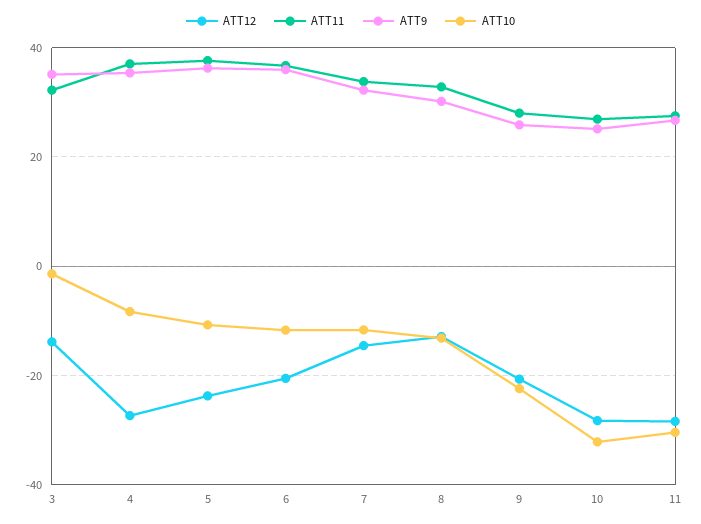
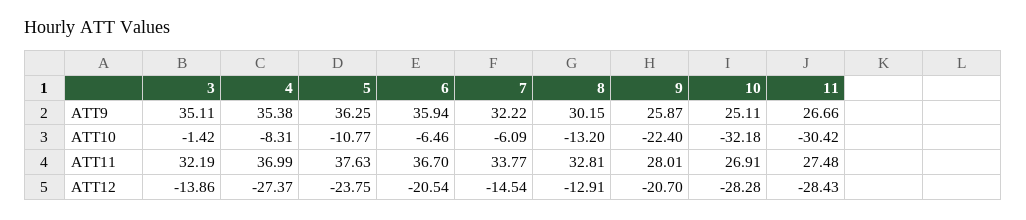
ATT10, 6: -12 -> -6.46
ATT10, 7: -12 -> -6.09

